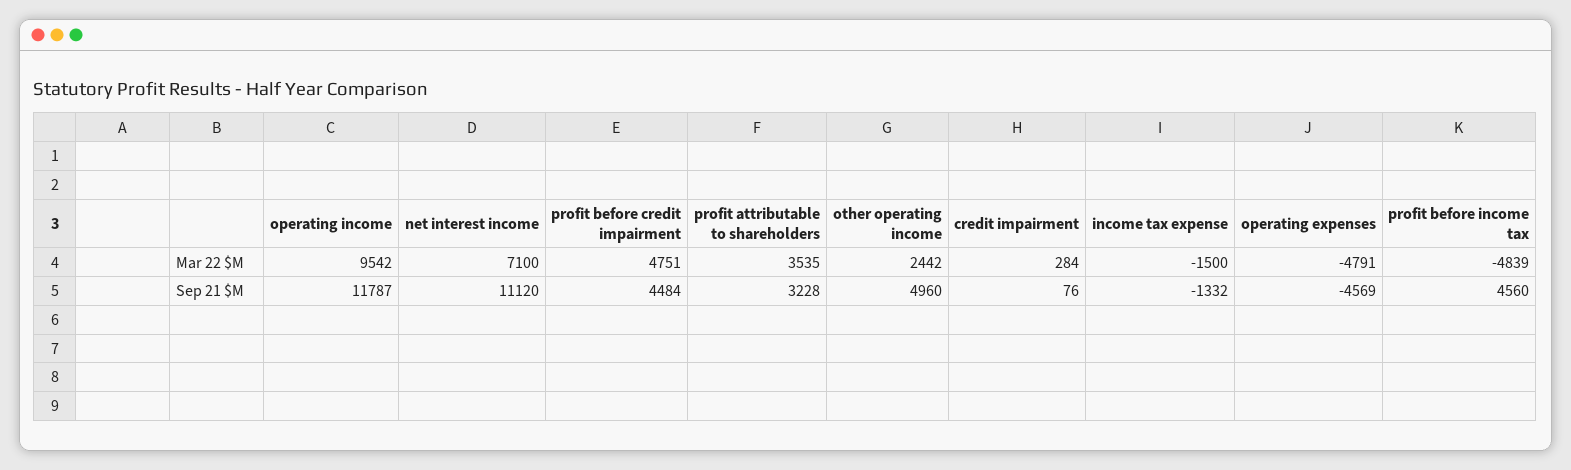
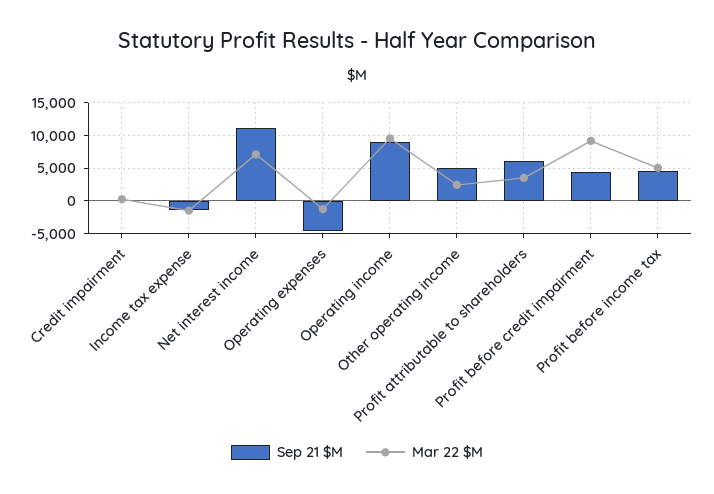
Mar 22 $M, profit before credit impairment: 4751 -> 9000
Mar 22 $M, operating expenses: -4791 -> -1000
Mar 22 $M, profit before income tax: -4839 -> 5000
Sep 21 $M, operating income: 11787 -> 9000
Sep 21 $M, profit attributable to shareholders: 3228 -> 6000

